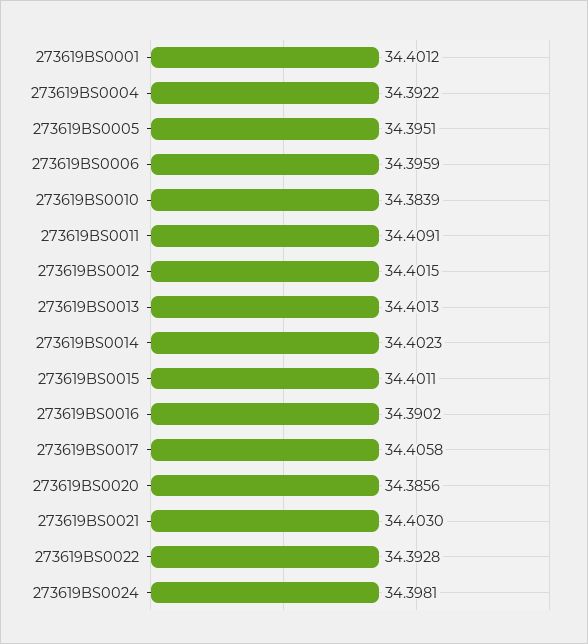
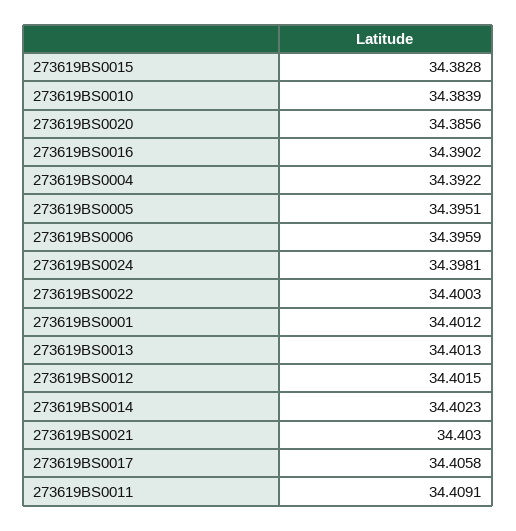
273619BS0015: 34.4011 -> 34.3828
273619BS0022: 34.3928 -> 34.4003

